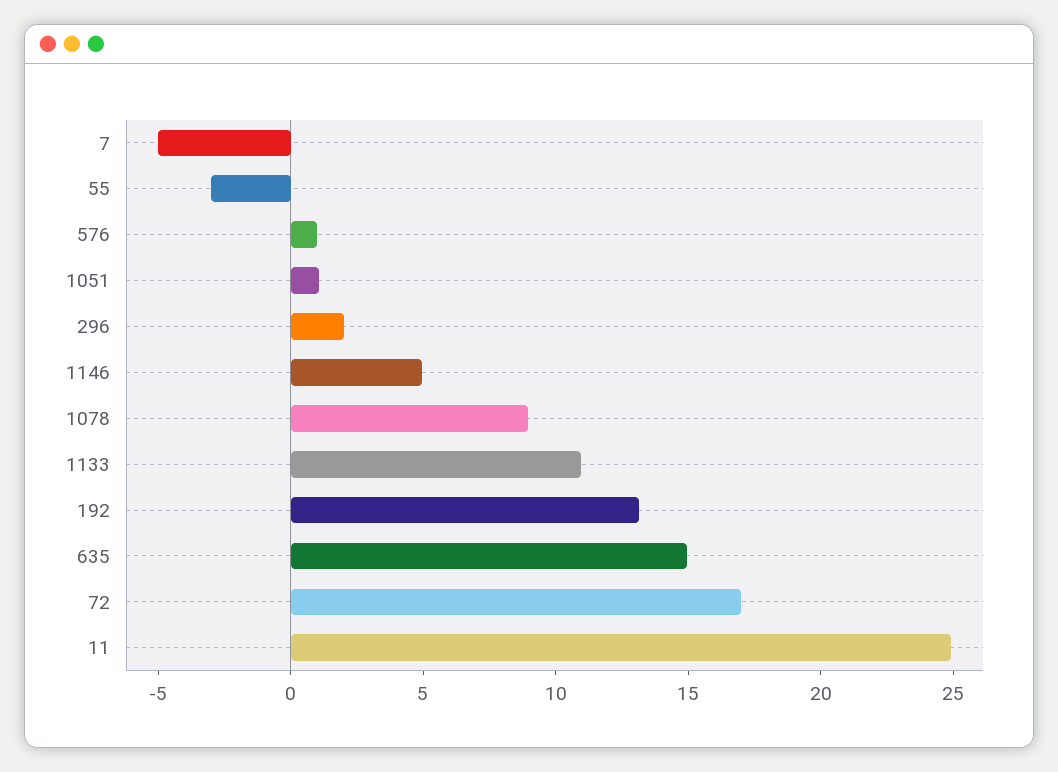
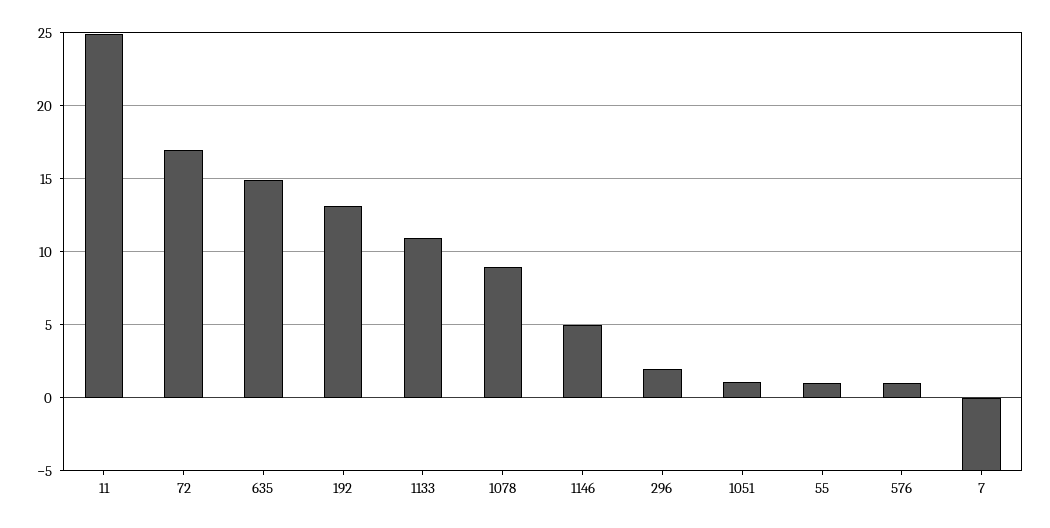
55: -3 -> 1

